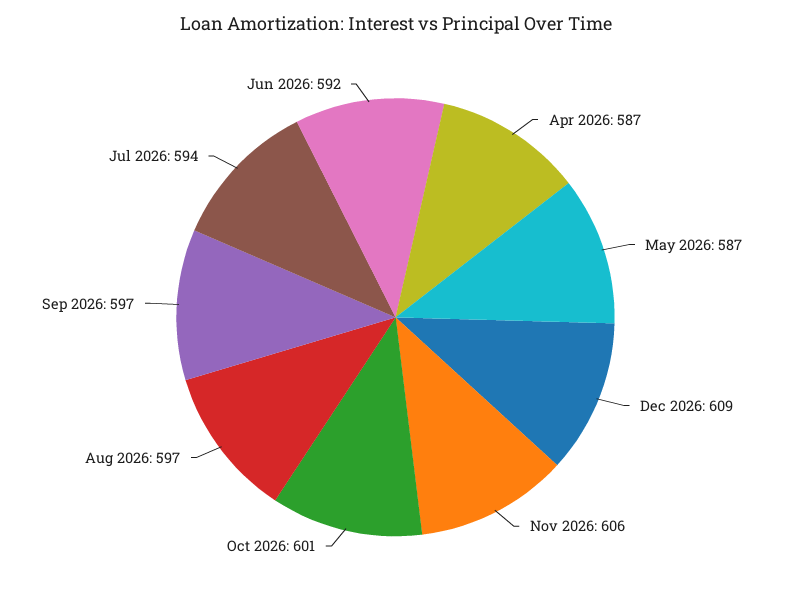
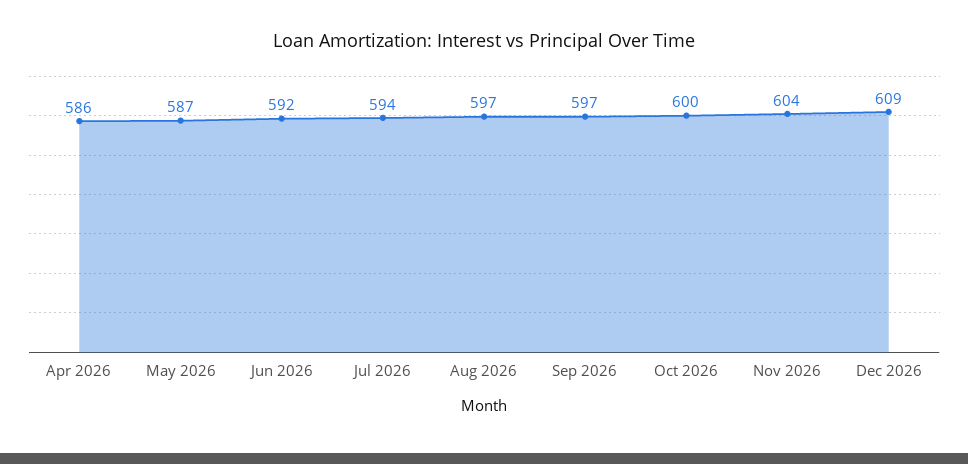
Apr 2026: 587 -> 586
Nov 2026: 606 -> 604
Oct 2026: 601 -> 600

